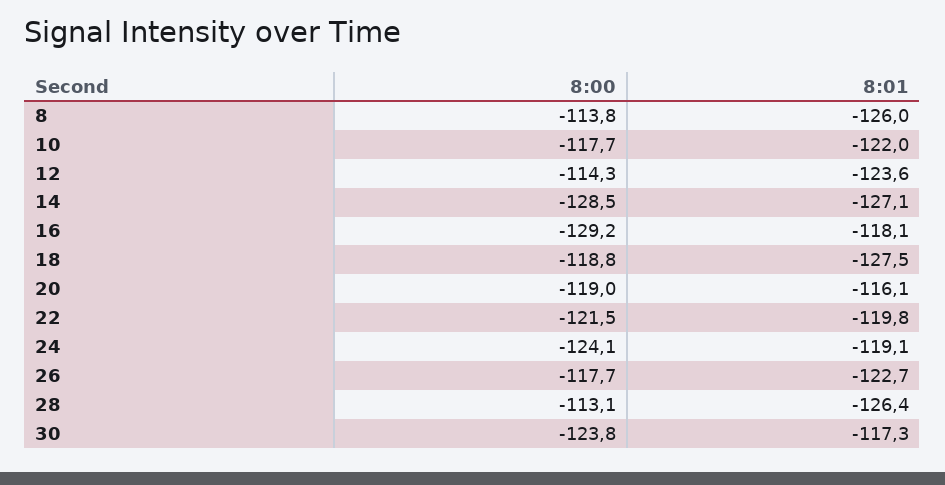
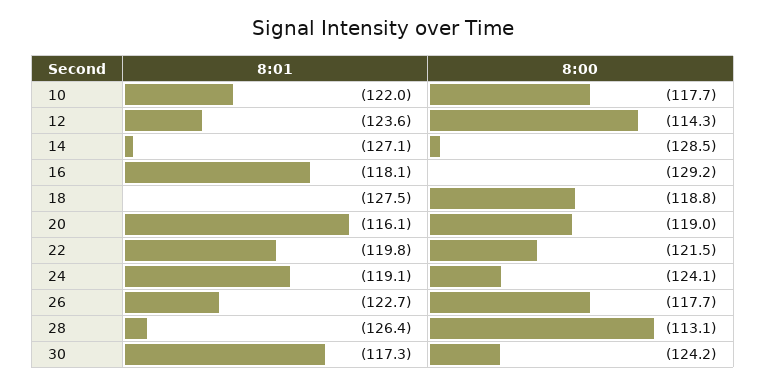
8:00, 8: -113.8 -> none
8:01, 8: -126 -> none
8:00, 30: -123.8 -> -124.2

